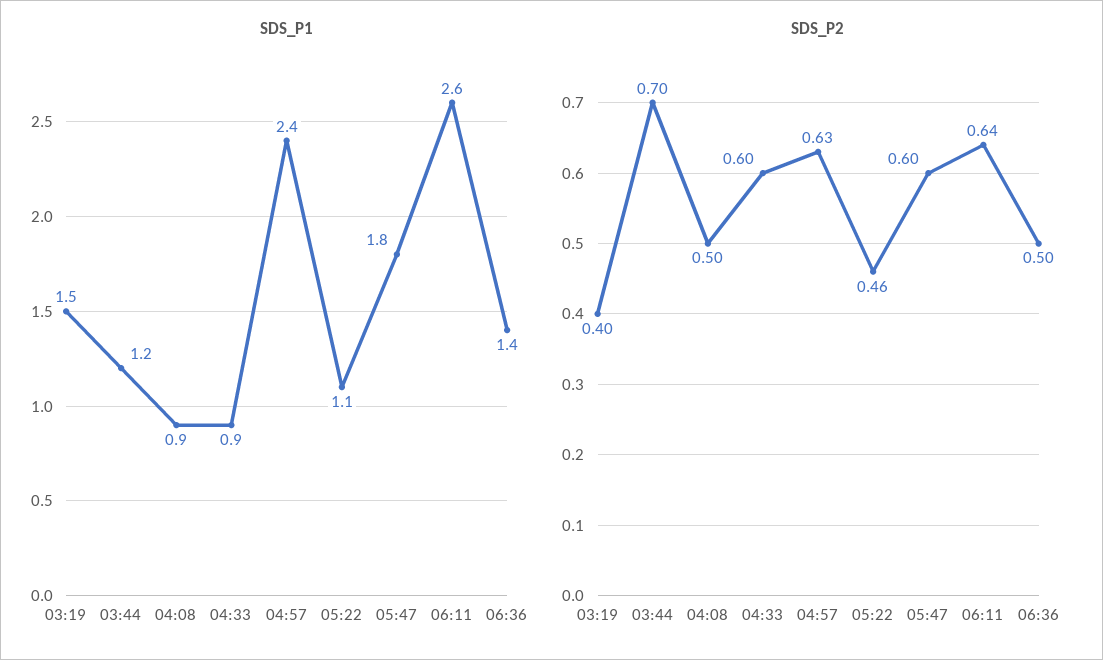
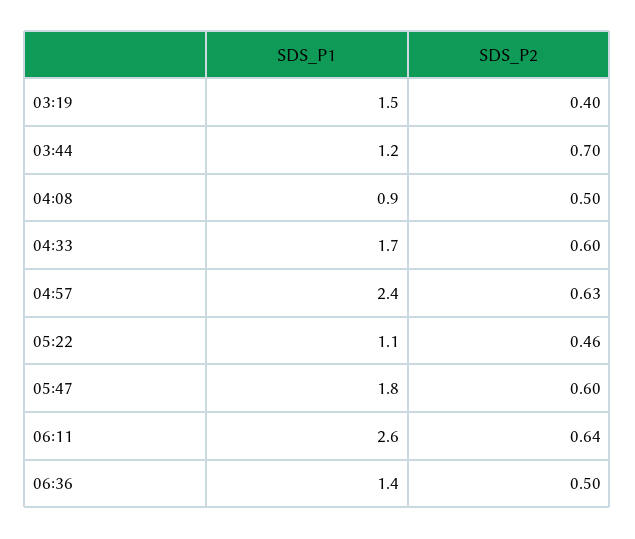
SDS_P1, 04:33: 0.9 -> 1.7

